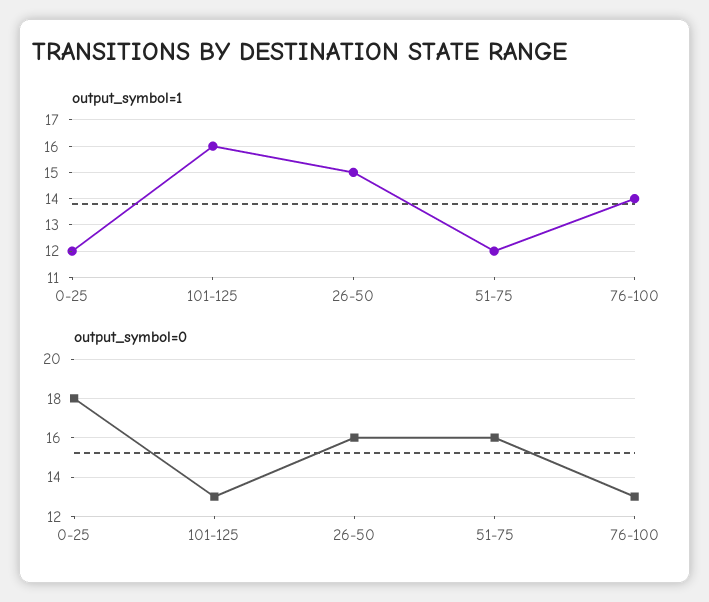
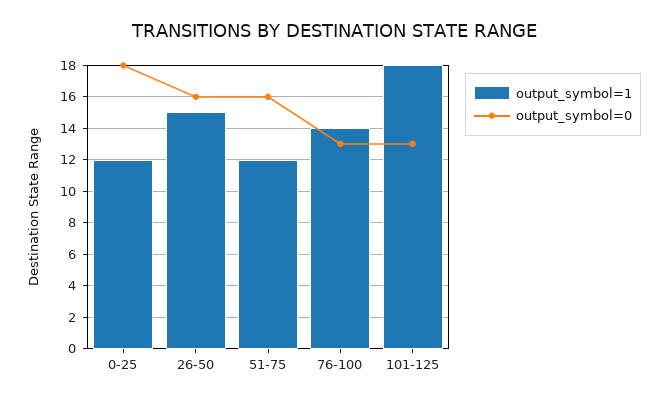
output_symbol=1, 101-125: 16 -> 18

